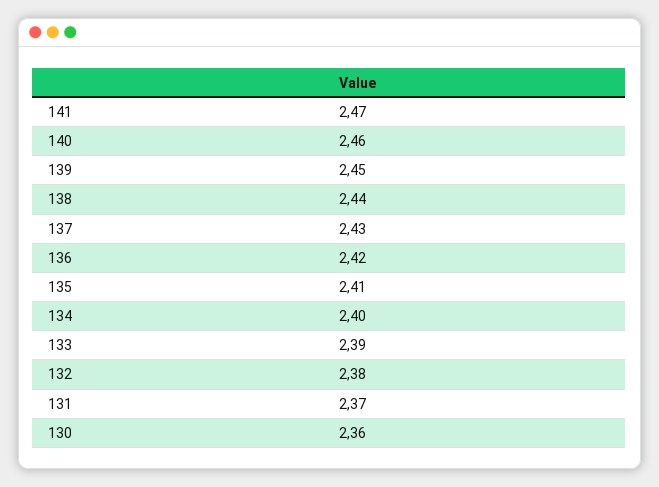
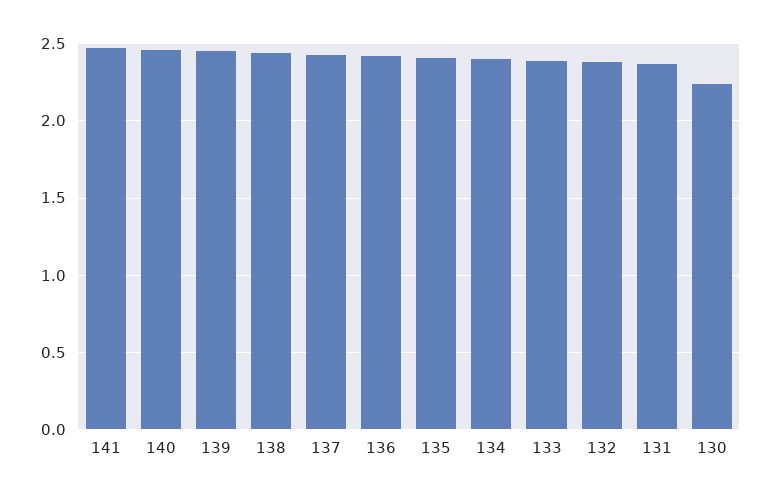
130: 2.36 -> 2.25

